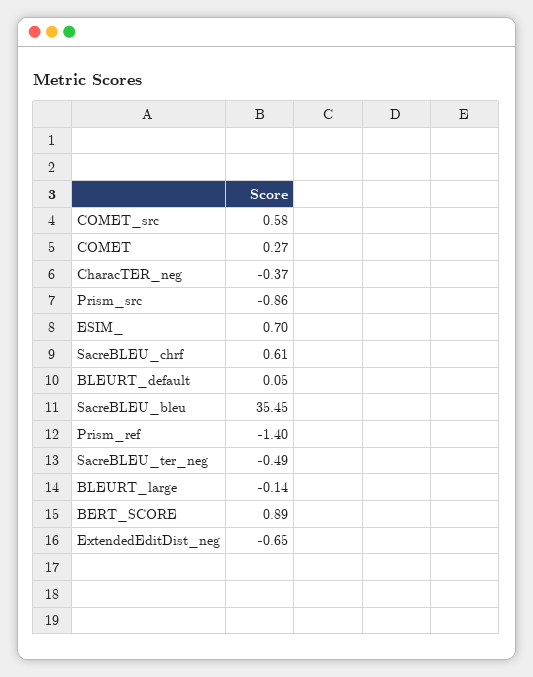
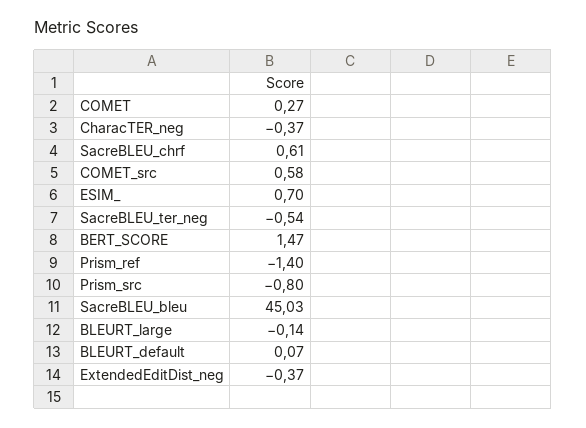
Prism_src: -0.86 -> -0.8
BLEURT_default: 0.05 -> 0.07
SacreBLEU_bleu: 35.45 -> 45.03
SacreBLEU_ter_neg: -0.49 -> -0.54
BERT_SCORE: 0.89 -> 1.47
ExtendedEditDist_neg: -0.65 -> -0.37

